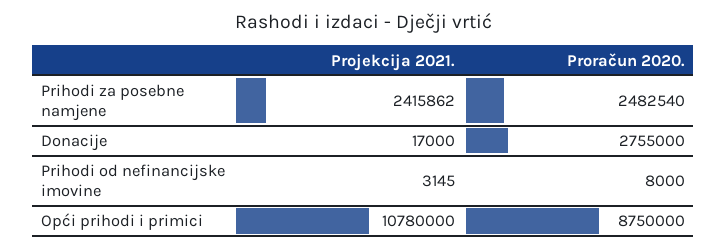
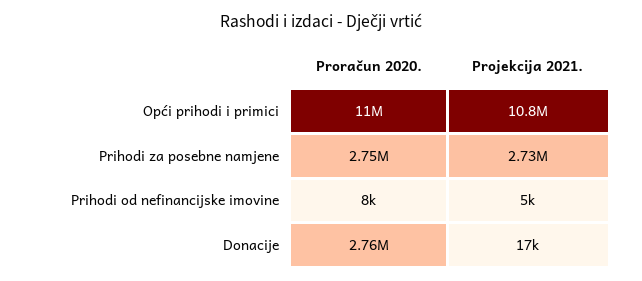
Projekcija 2021., Prihodi za posebne namjene: 2415862 -> 2730000
Proračun 2020., Prihodi za posebne namjene: 2482540 -> 2750000
Projekcija 2021., Prihodi od nefinancijske imovine: 3145 -> 5000
Proračun 2020., Opći prihodi i primici: 8750000 -> 11000000

